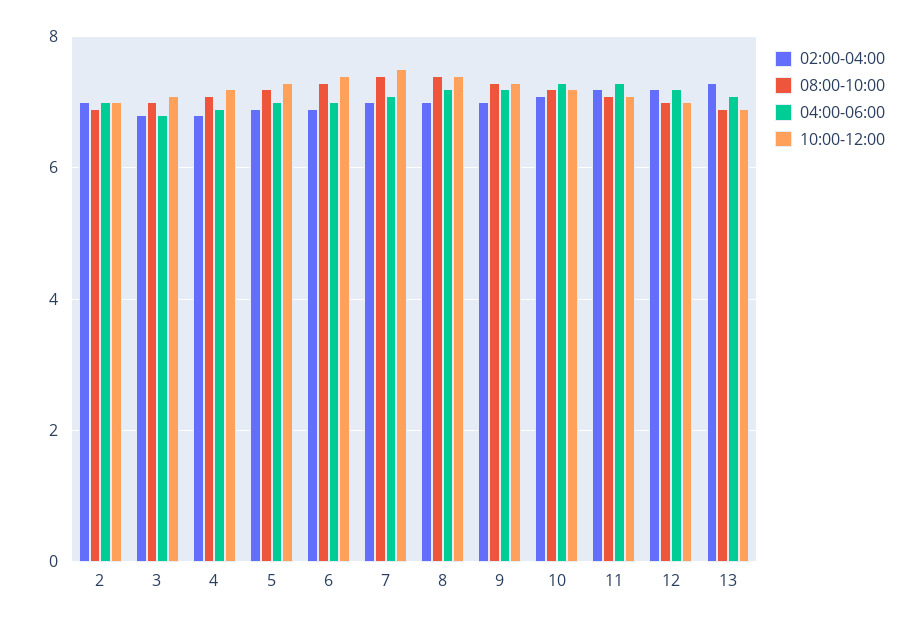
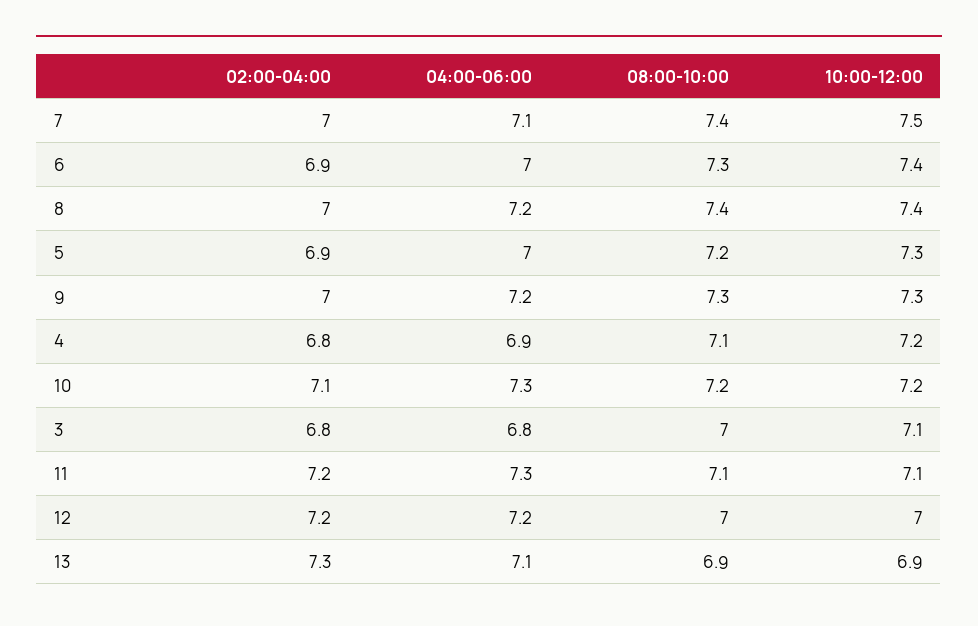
02:00-04:00, 2: 7 -> none
08:00-10:00, 2: 7 -> none
04:00-06:00, 2: 7 -> none
10:00-12:00, 2: 7 -> none

